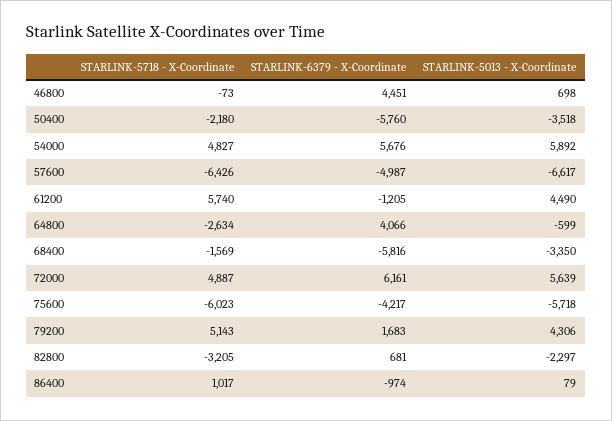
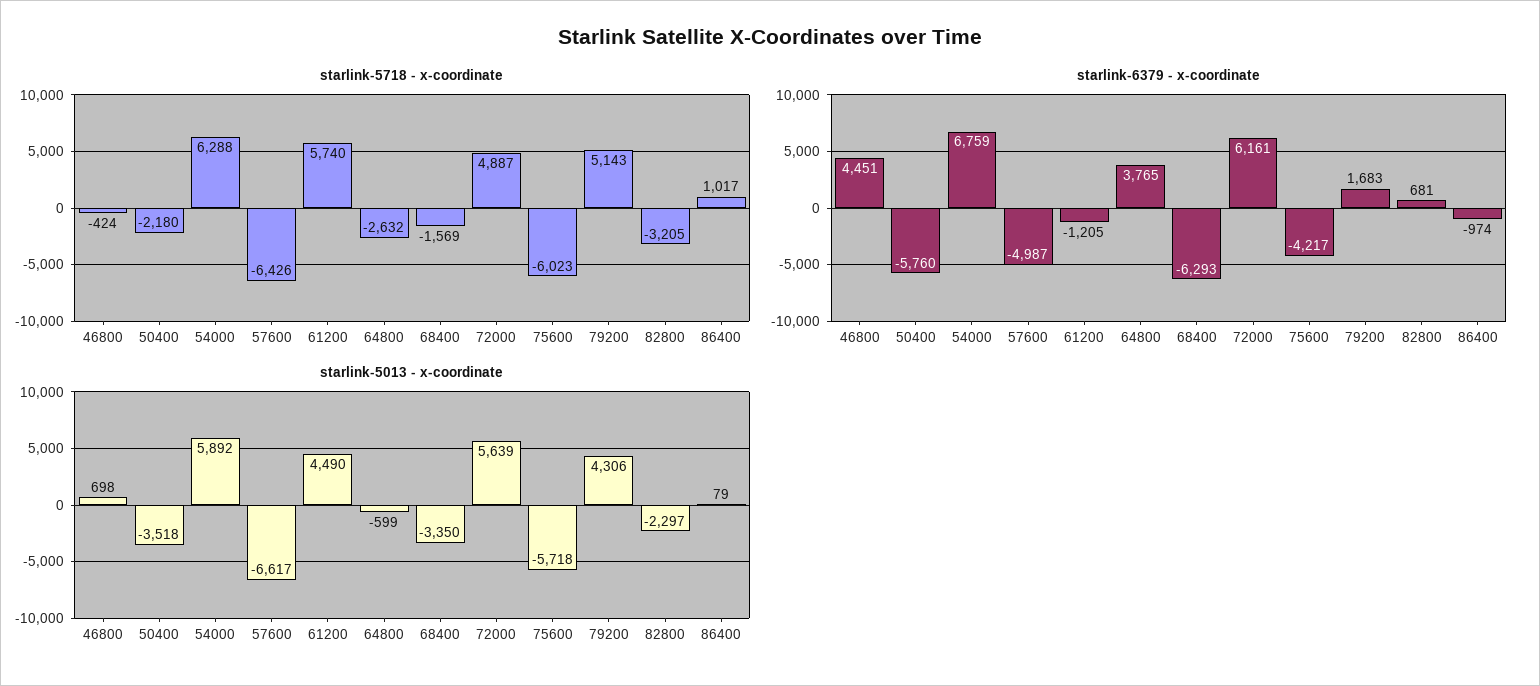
STARLINK-5718 - X-Coordinate, 46800: -73 -> -424
STARLINK-5718 - X-Coordinate, 54000: 4827 -> 6288
STARLINK-6379 - X-Coordinate, 54000: 5676 -> 6759
STARLINK-5718 - X-Coordinate, 64800: -2634 -> -2632
STARLINK-6379 - X-Coordinate, 64800: 4066 -> 3765
STARLINK-6379 - X-Coordinate, 68400: -5816 -> -6293

